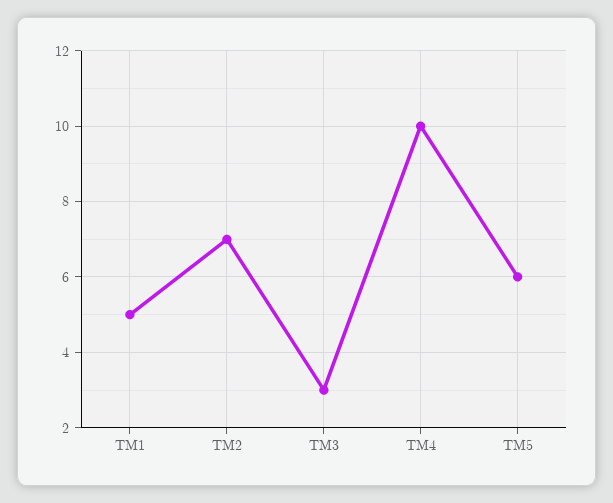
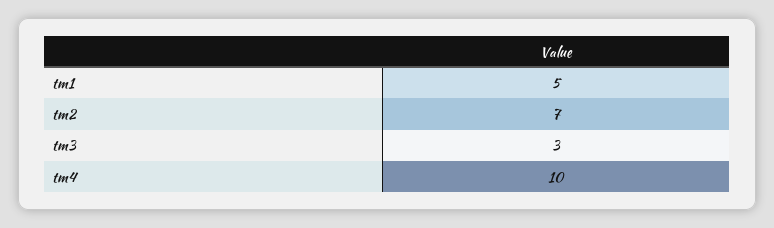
TM5: 6 -> none

